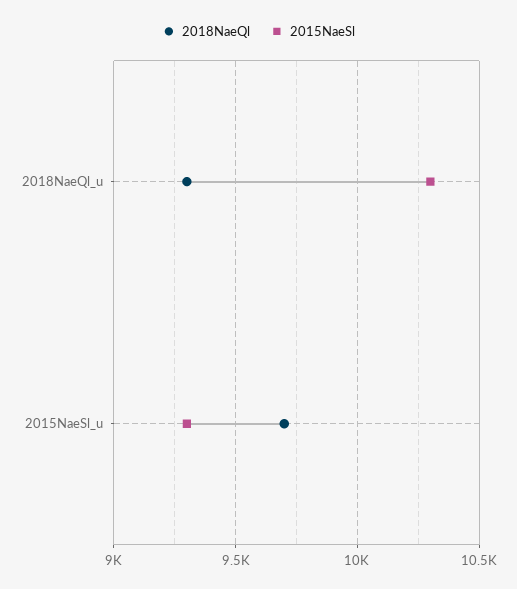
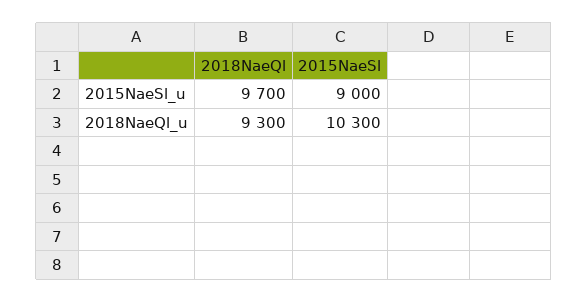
2015NaeSl, 2015NaeSl_u: 9300 -> 9000

